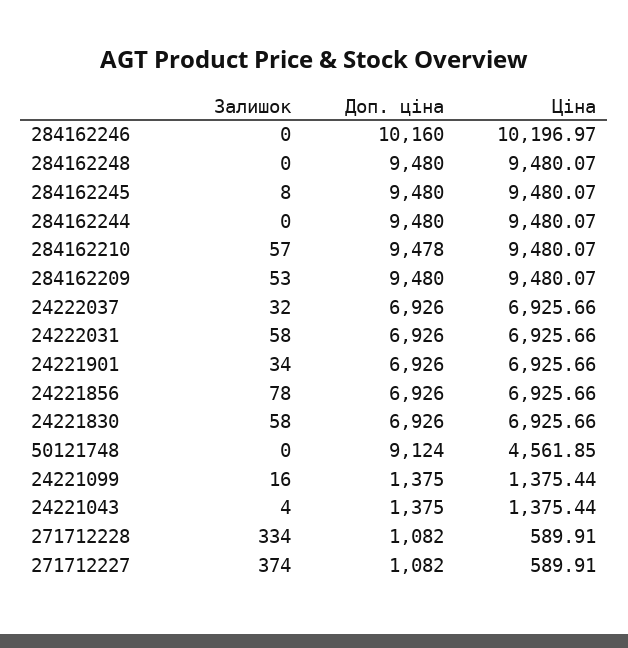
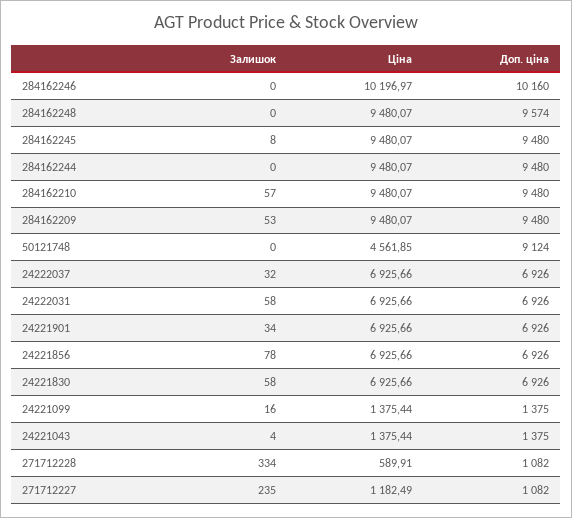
Доп. ціна, 284162248: 9480 -> 9574
Доп. ціна, 284162210: 9478 -> 9480
Залишок, 271712227: 374 -> 235
Ціна, 271712227: 589.91 -> 1182.49

